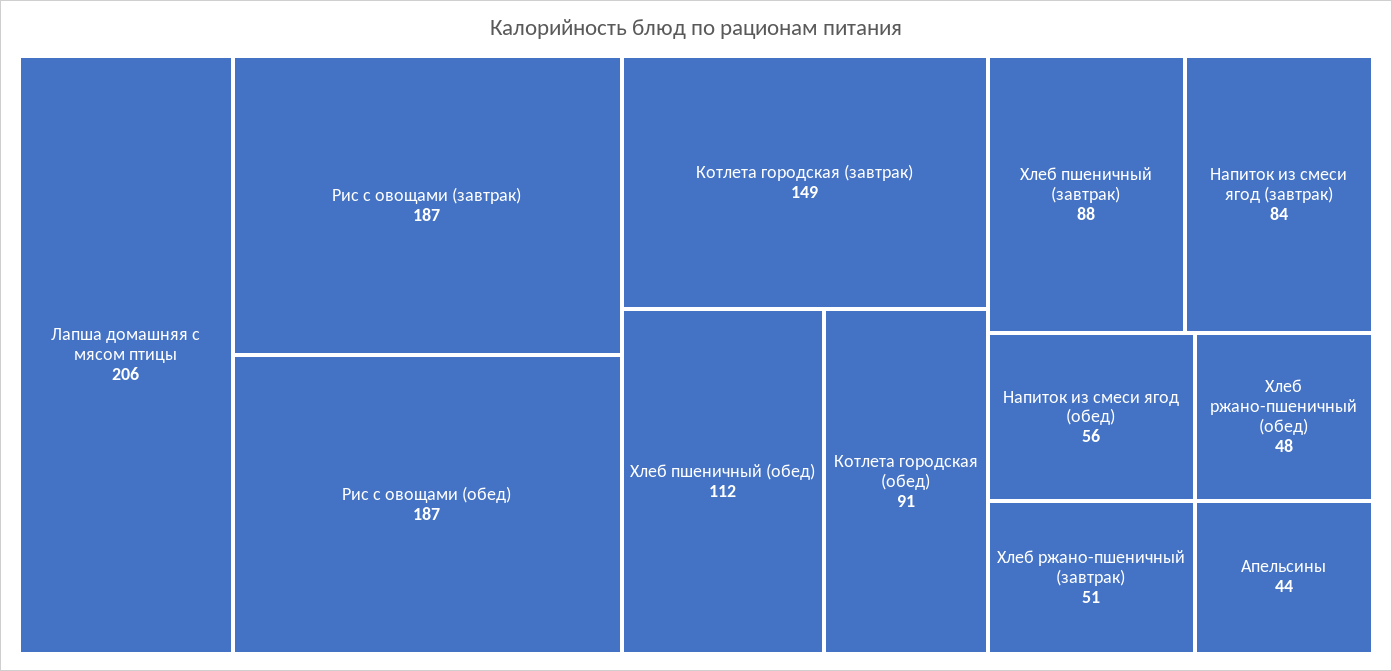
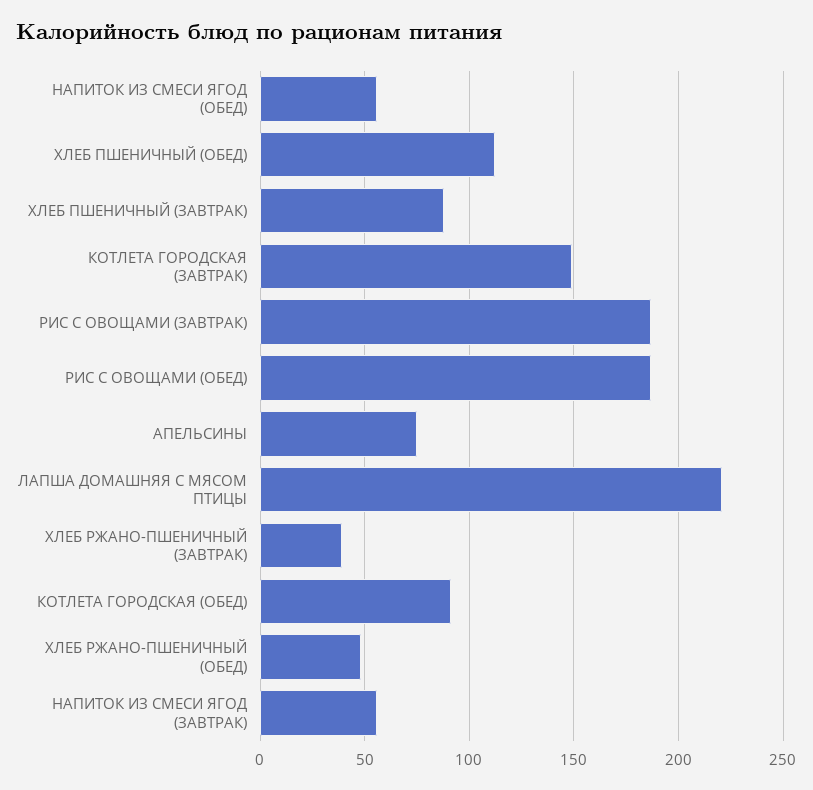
Лапша домашняя с мясом птицы: 206 -> 220
Напиток из смеси ягод (завтрак): 84 -> 55
Хлеб ржано-пшеничный (завтрак): 51 -> 40
Апельсины: 44 -> 75

